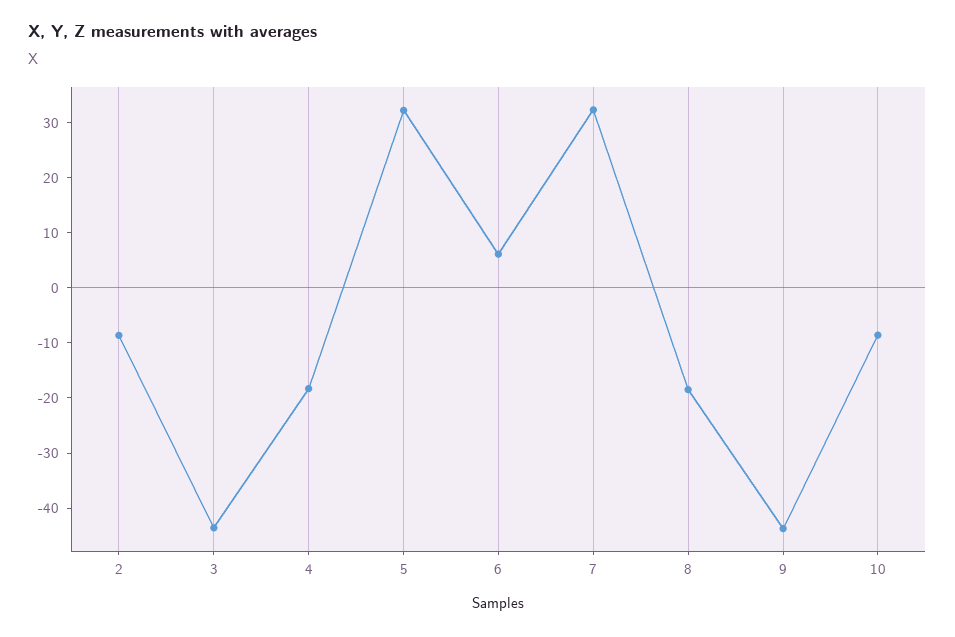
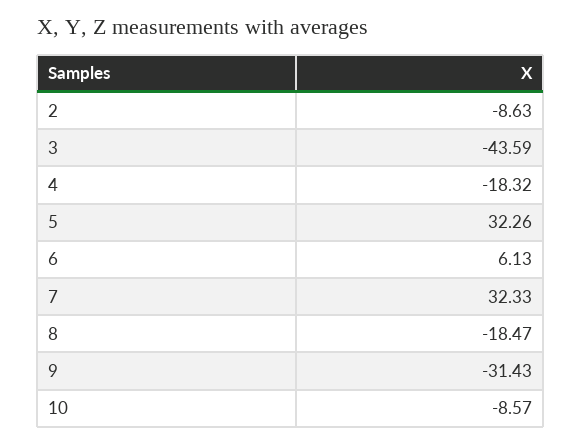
9: -44 -> -31.43

